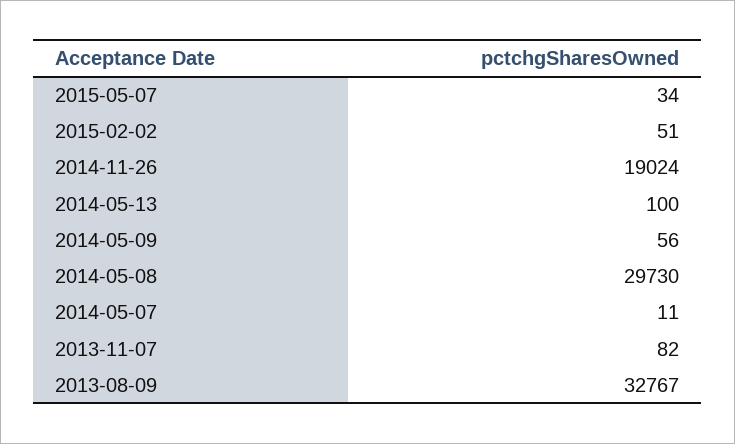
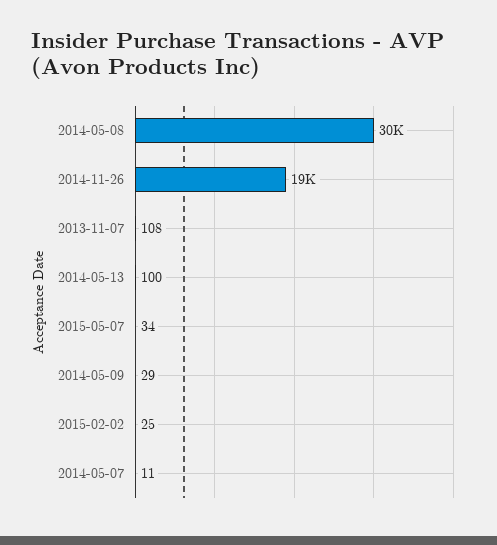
2015-02-02: 51 -> 25
2014-05-09: 56 -> 29
2013-11-07: 82 -> 108
2013-08-09: 32767 -> none

